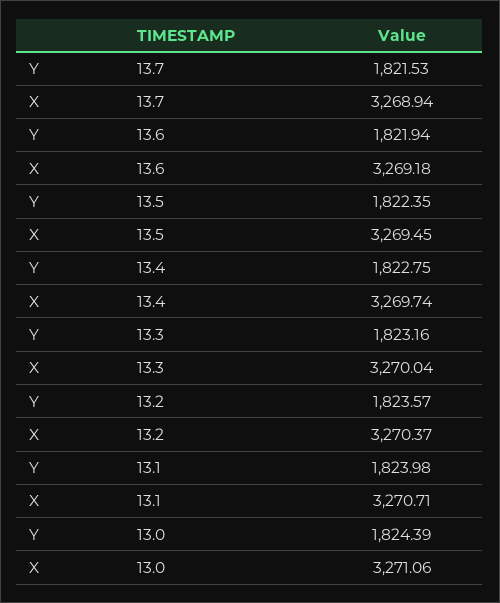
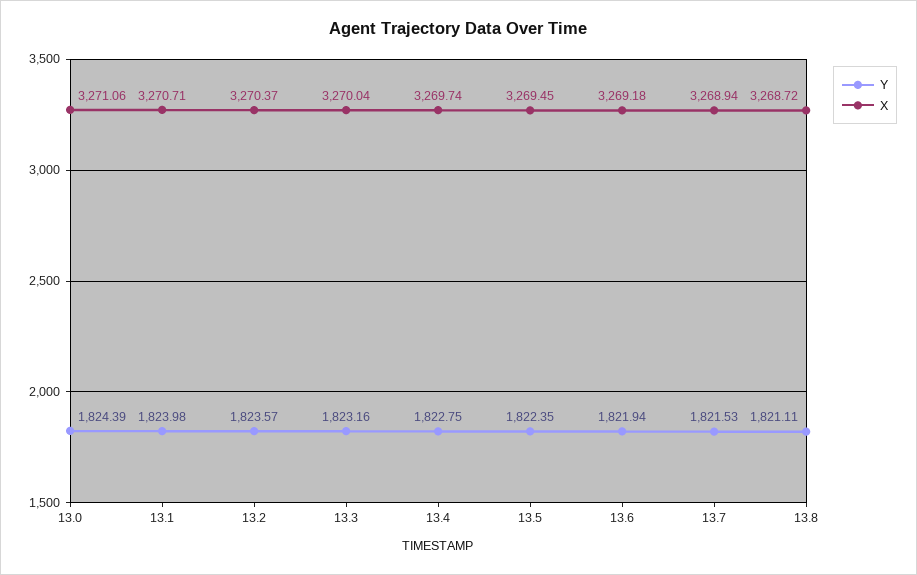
Y, 13.8: none -> 1821.11
X, 13.8: none -> 3268.72

